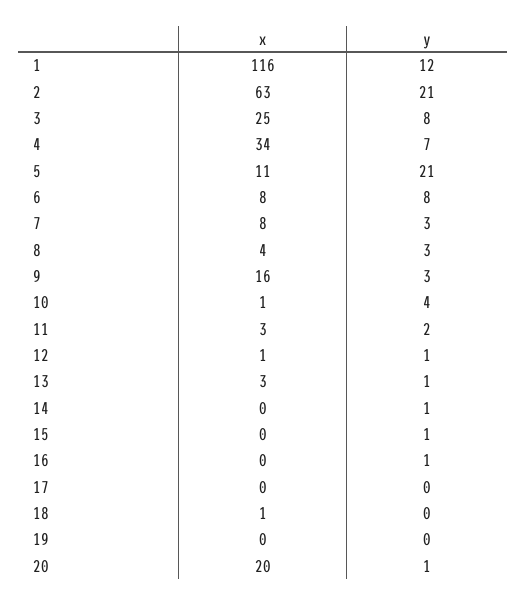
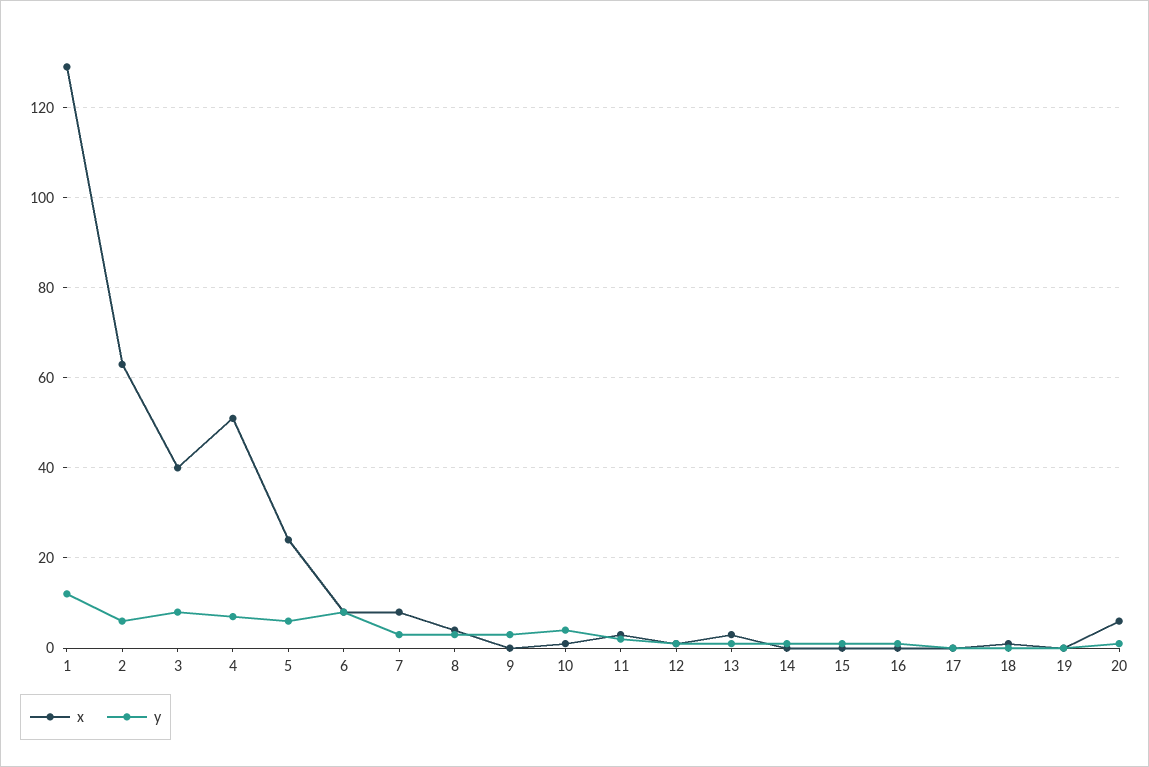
x, 1: 116 -> 130
y, 2: 21 -> 5
x, 3: 25 -> 40
x, 4: 34 -> 50
x, 5: 11 -> 25
y, 5: 21 -> 5
x, 9: 16 -> 0
x, 20: 20 -> 5

